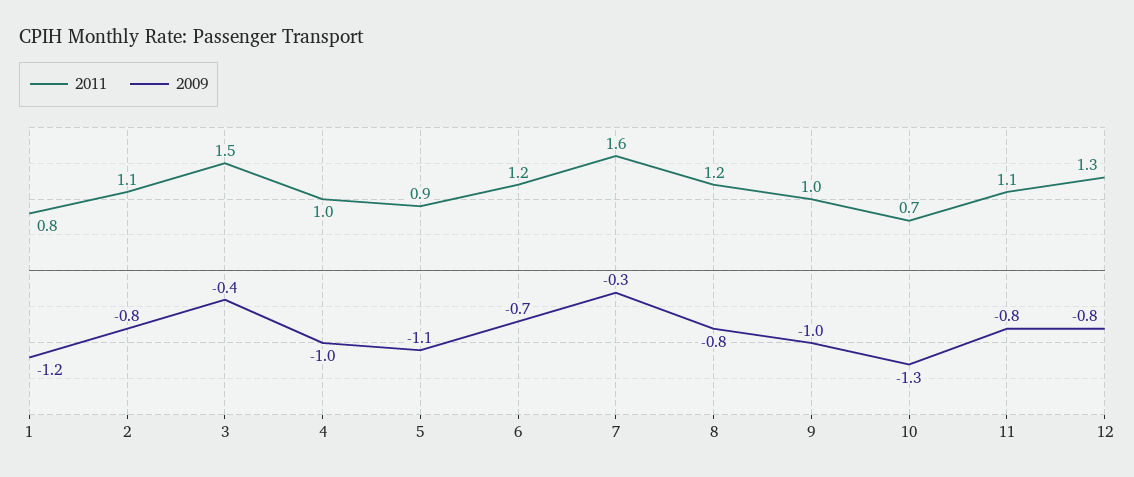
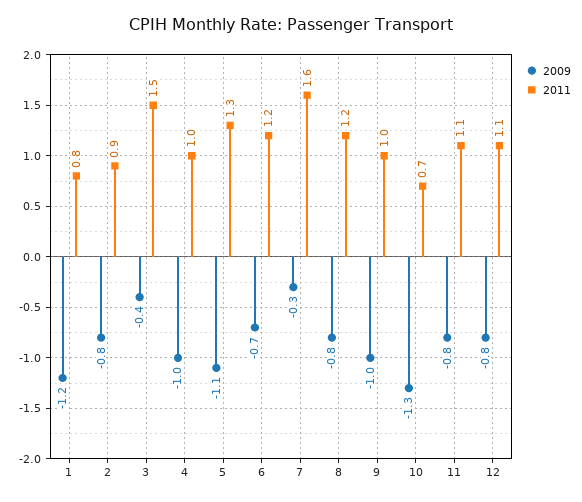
2011, 2: 1.1 -> 0.9
2011, 5: 0.9 -> 1.3
2011, 12: 1.3 -> 1.1

